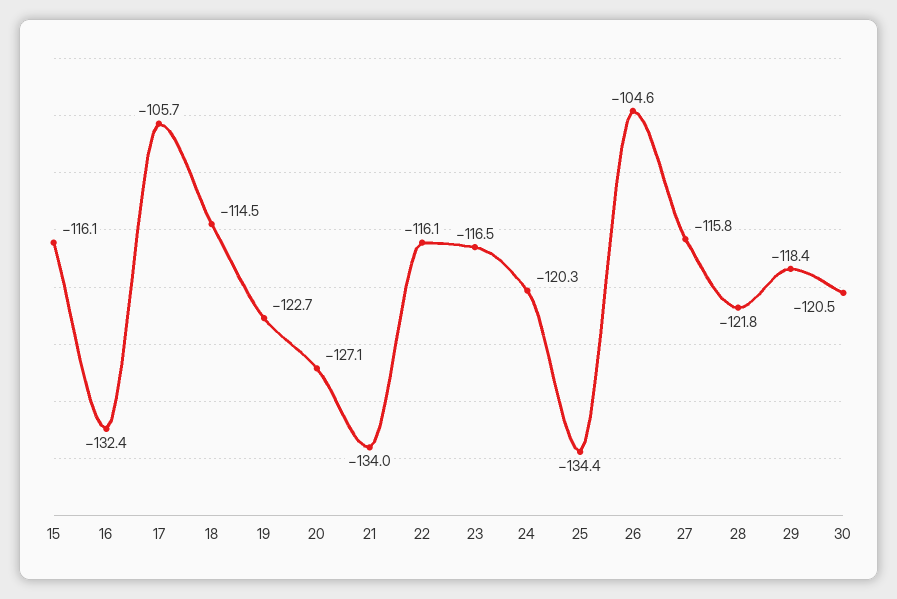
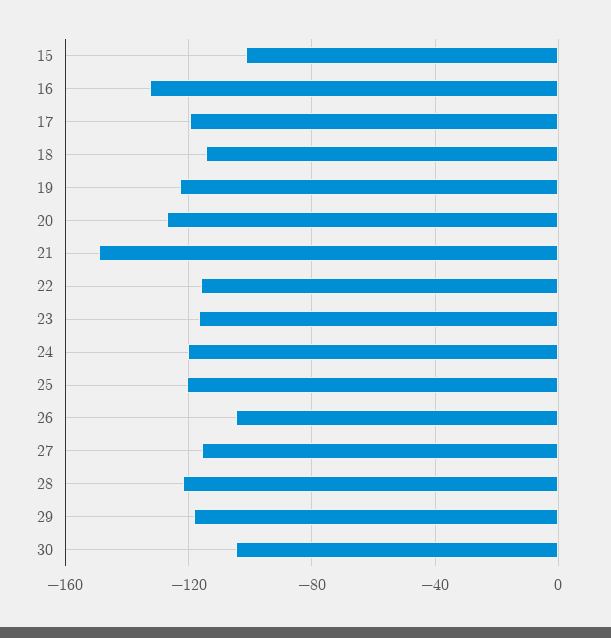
15: -116.1 -> -100
17: -105.7 -> -120
21: -134 -> -150
25: -134.4 -> -120
30: -120.5 -> -105

